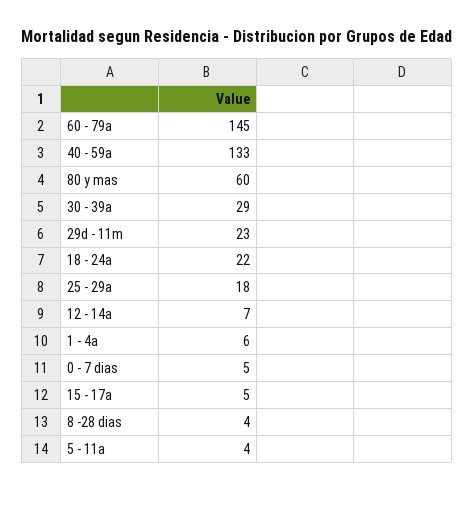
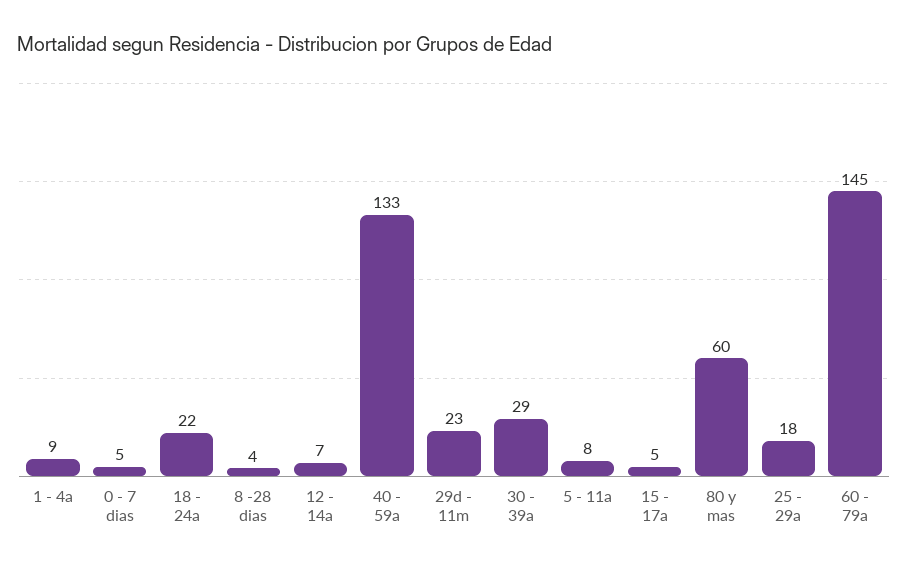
1 - 4a: 6 -> 9
5 - 11a: 4 -> 8

